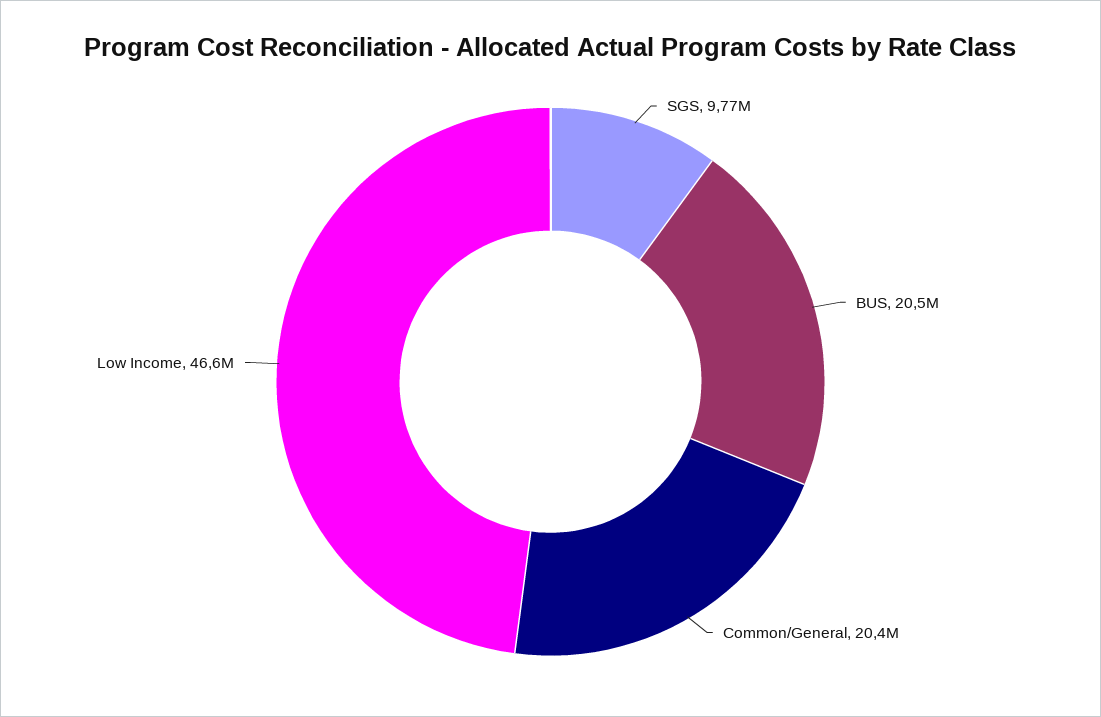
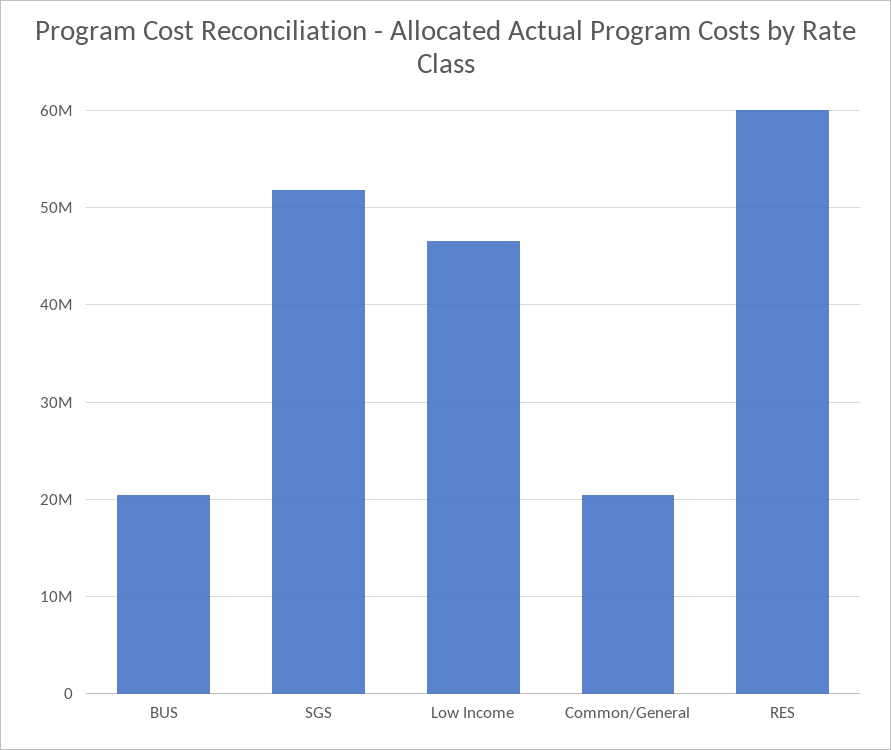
SGS: 9770000 -> 52000000
RES: none -> 60000000

